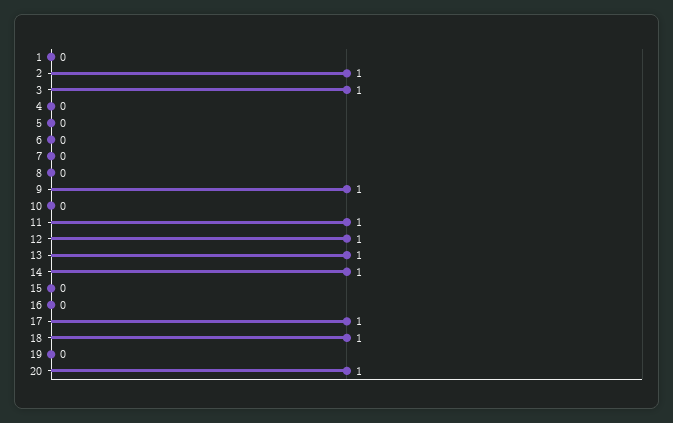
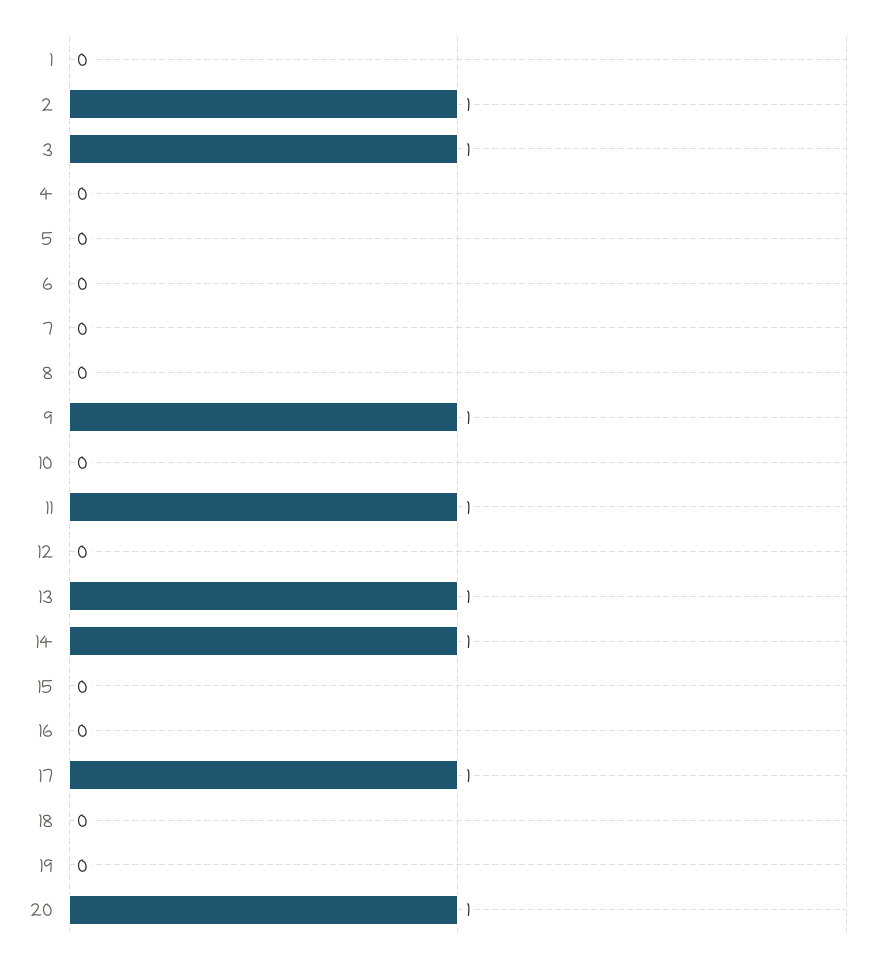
12: 1 -> 0
18: 1 -> 0

